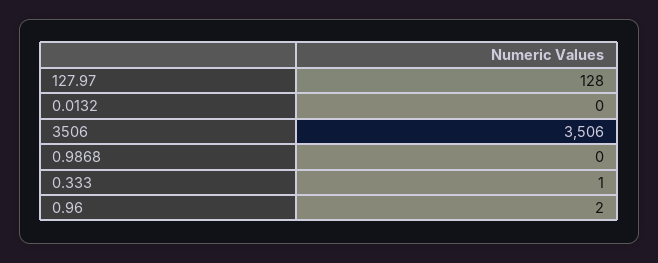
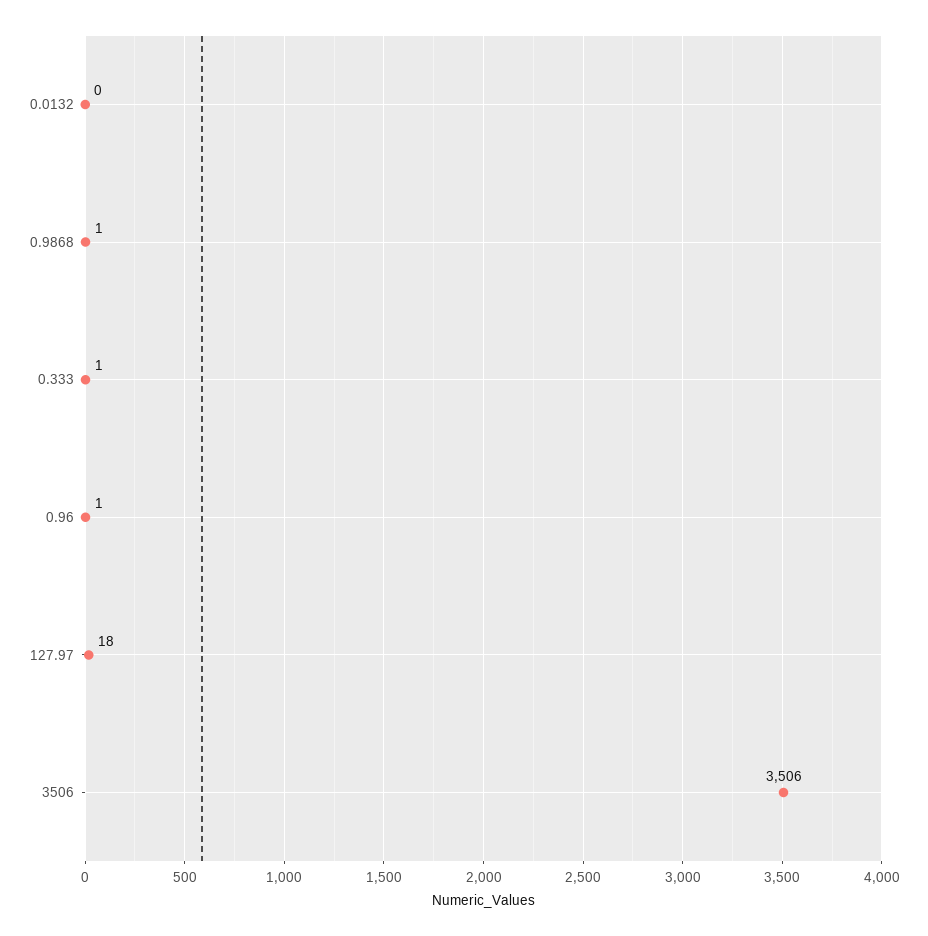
127.97: 128 -> 18
0.9868: 0 -> 1
0.96: 2 -> 1

